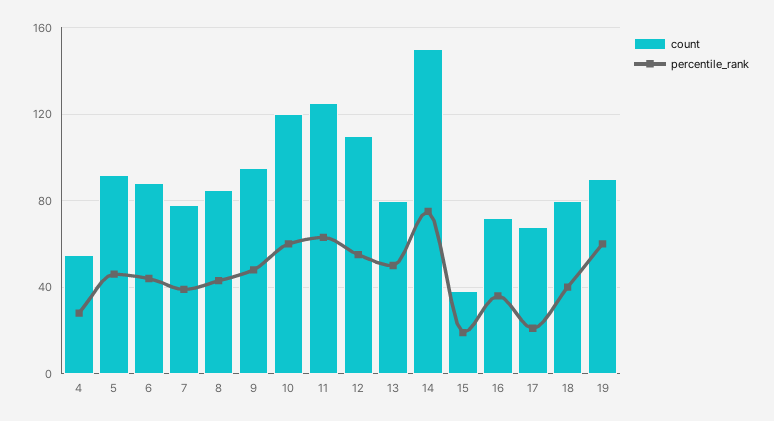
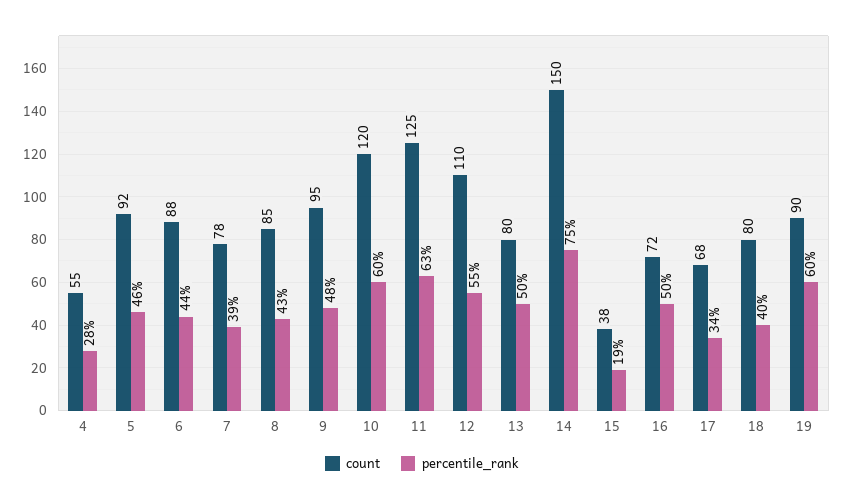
percentile_rank, 16: 35 -> 50
percentile_rank, 17: 20 -> 34

